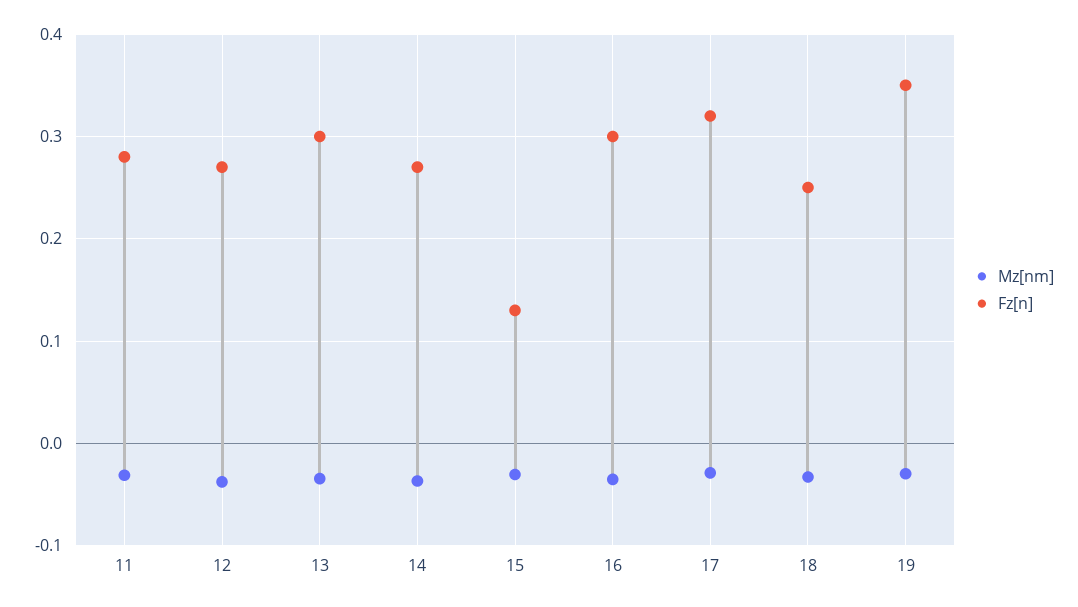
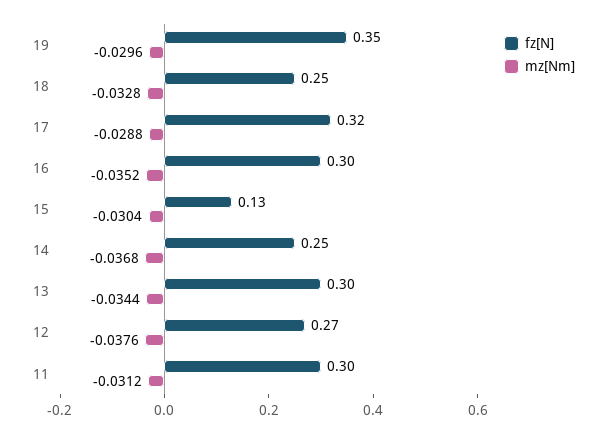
Fz[n], 11: 0.28 -> 0.3
Fz[n], 14: 0.27 -> 0.25

